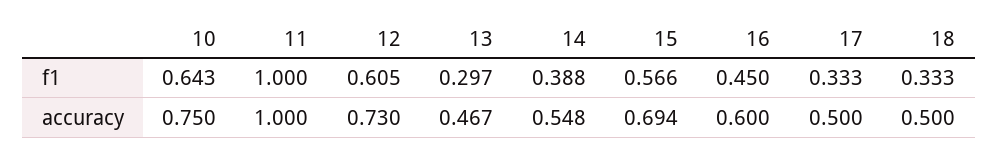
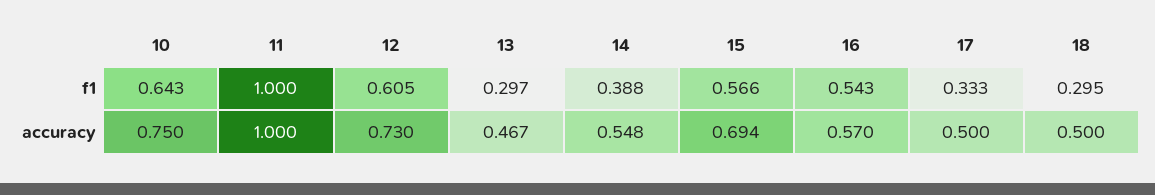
16, f1: 0.45 -> 0.543
18, f1: 0.333 -> 0.295
16, accuracy: 0.6 -> 0.57

